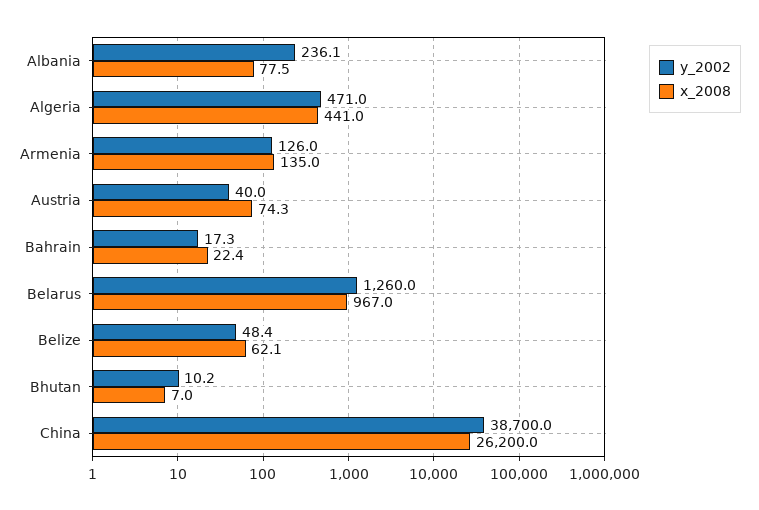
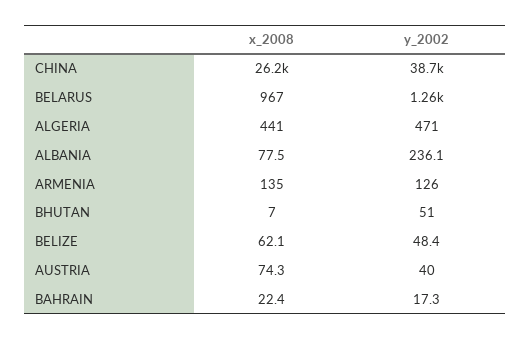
y_2002, Bhutan: 10.2 -> 51

